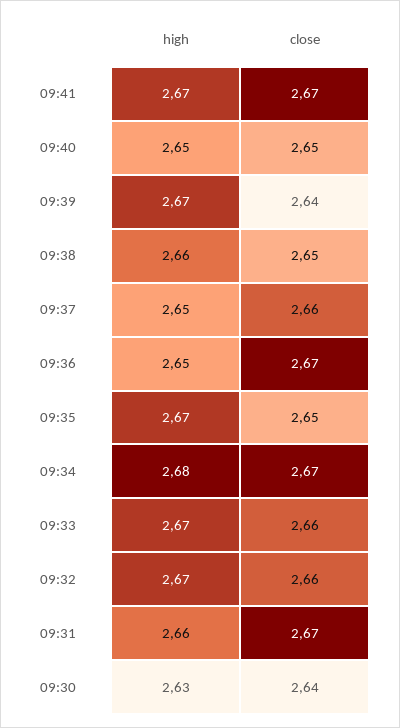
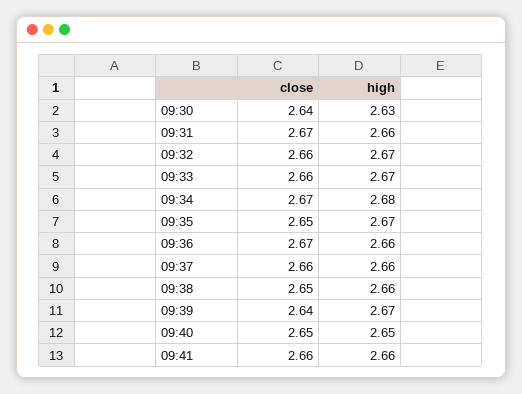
high, 09:41: 2.67 -> 2.66
close, 09:41: 2.67 -> 2.66
high, 09:37: 2.65 -> 2.66
high, 09:36: 2.65 -> 2.66

